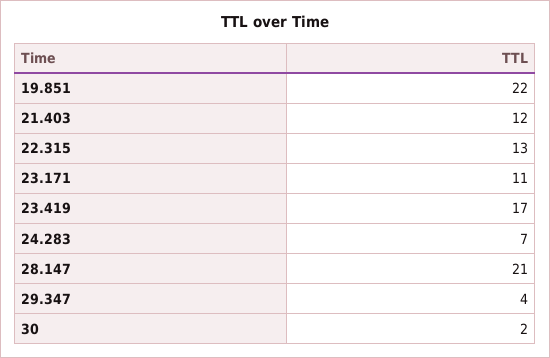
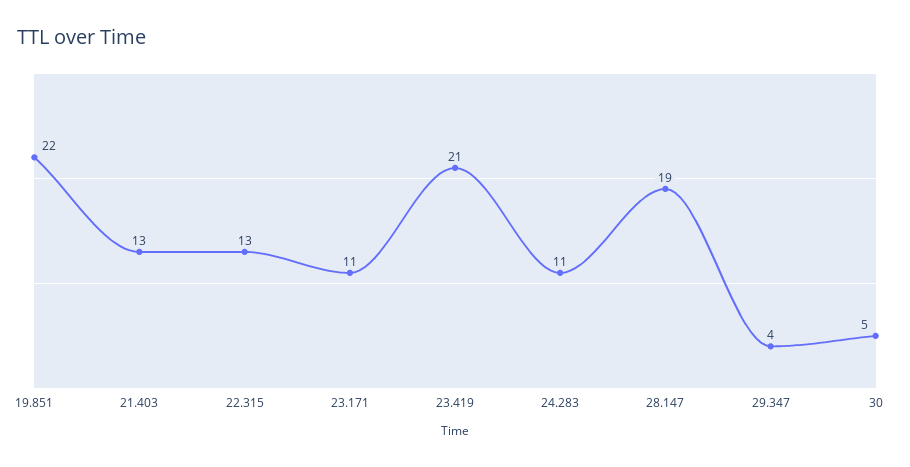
21.403: 12 -> 13
23.419: 17 -> 21
24.283: 7 -> 11
28.147: 21 -> 19
30: 2 -> 5

